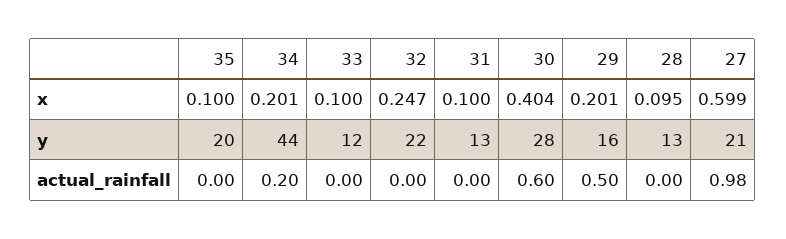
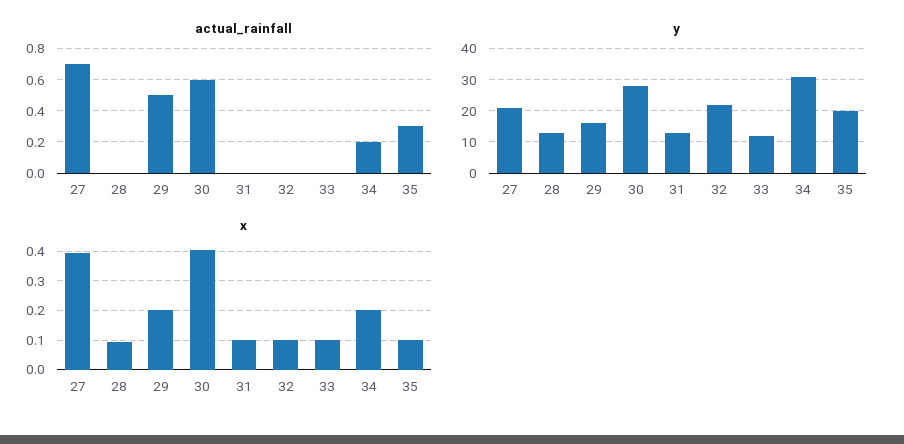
x, 32: 0.247 -> 0.1
x, 27: 0.599 -> 0.4
y, 34: 44 -> 30
actual_rainfall, 35: 0 -> 0.3
actual_rainfall, 27: 0.98 -> 0.7

